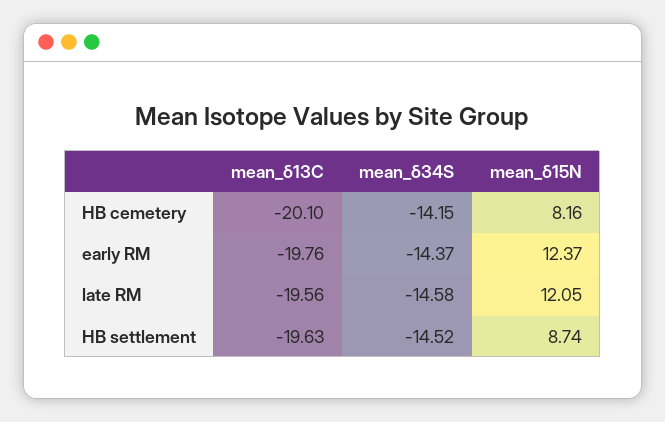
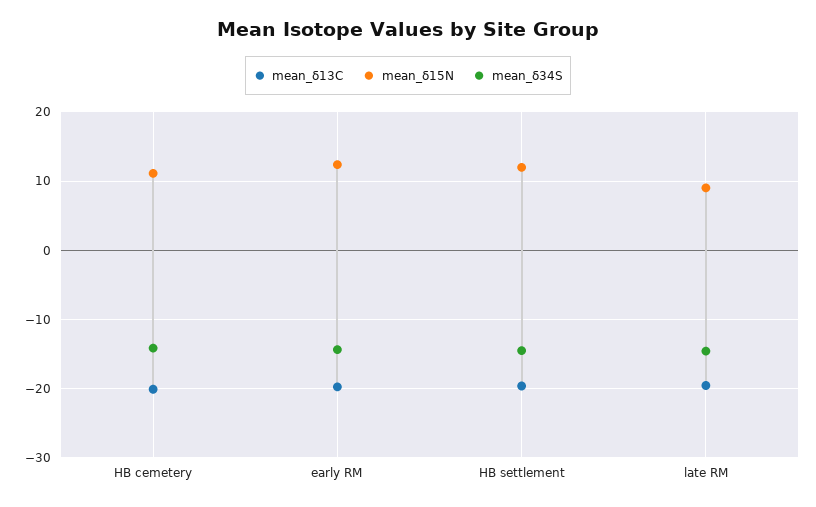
mean_δ15N, HB cemetery: 8.16 -> 11
mean_δ15N, late RM: 12.05 -> 9
mean_δ15N, HB settlement: 8.74 -> 12

